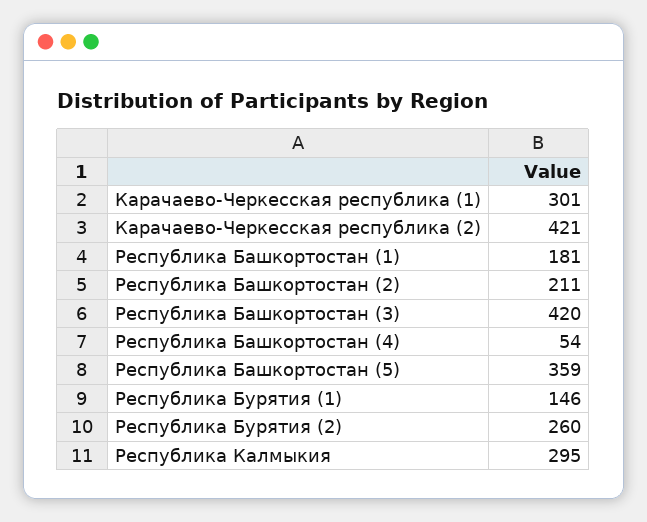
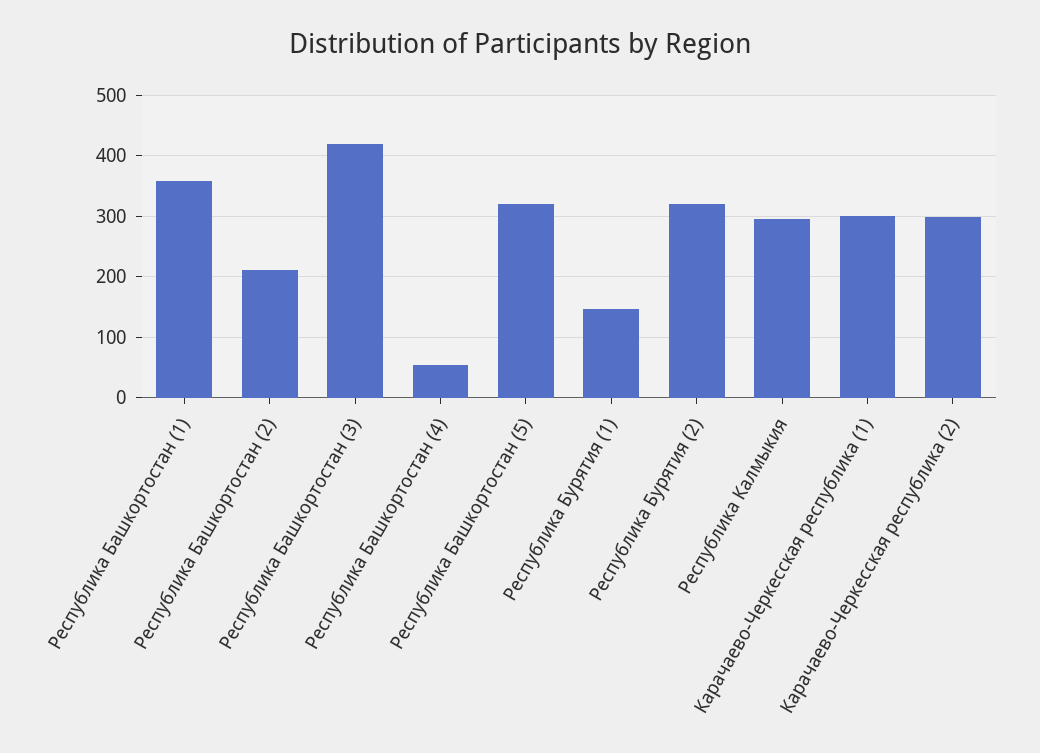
Карачаево-Черкесская республика (2): 421 -> 300
Республика Башкортостан (1): 181 -> 360
Республика Башкортостан (5): 359 -> 320
Республика Бурятия (2): 260 -> 320

